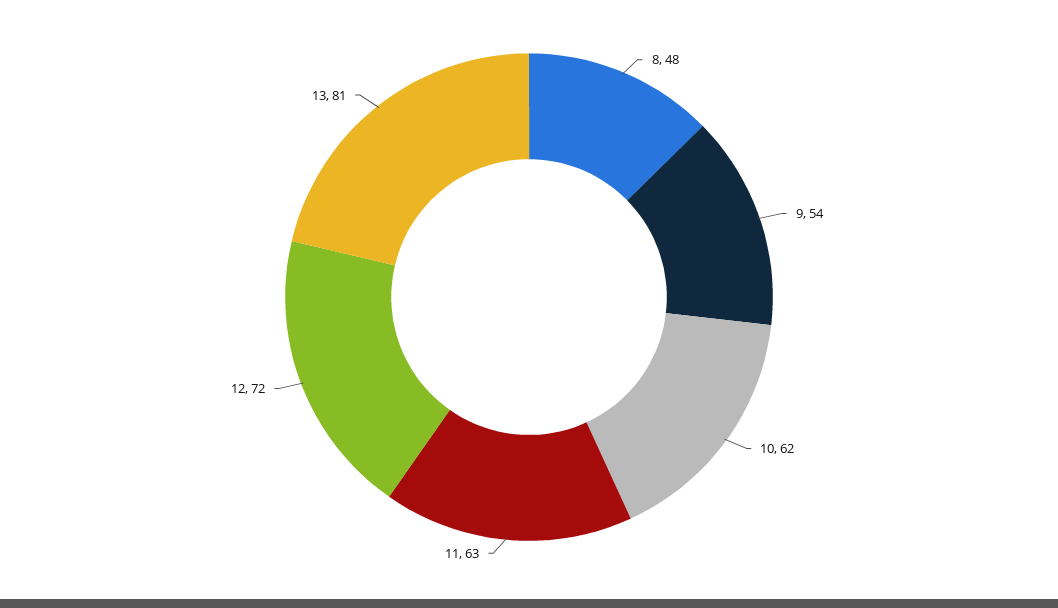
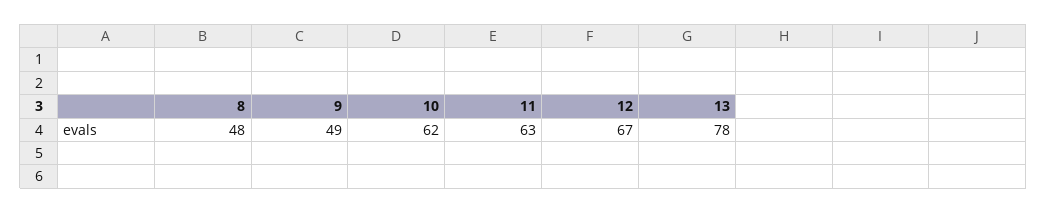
9: 54 -> 49
12: 72 -> 67
13: 81 -> 78

